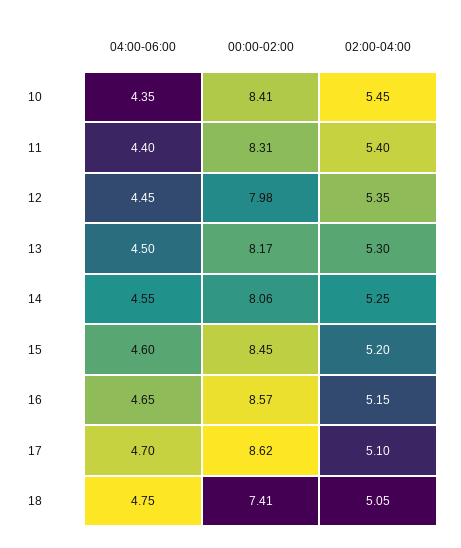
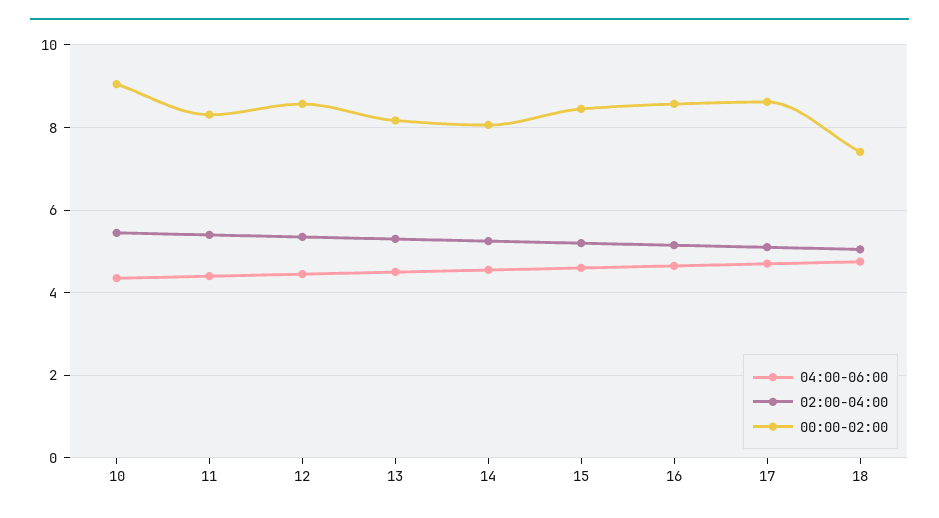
00:00-02:00, 10: 8.41 -> 9
00:00-02:00, 12: 7.98 -> 8.6

